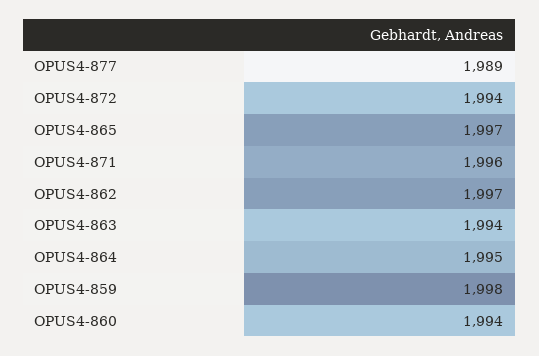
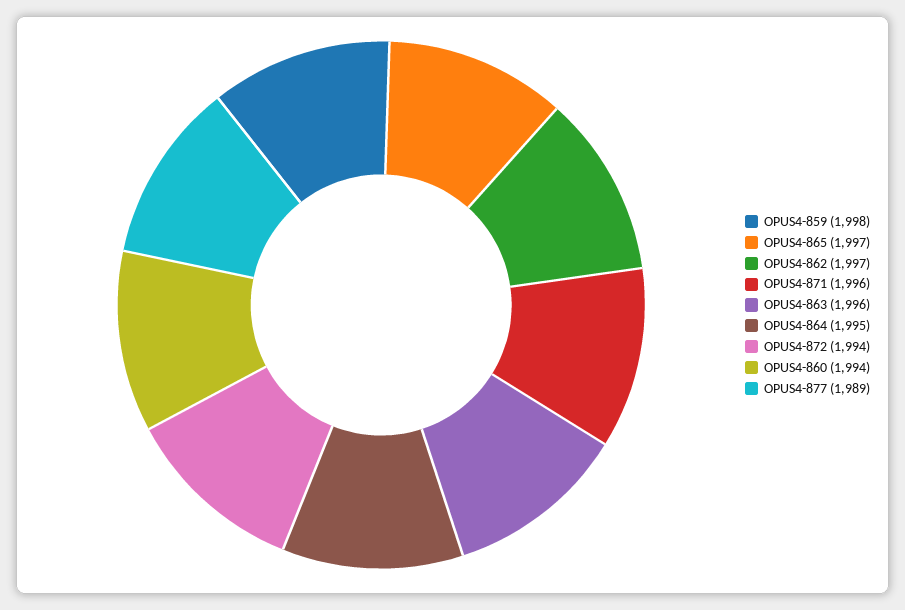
OPUS4-863: 1994 -> 1996

